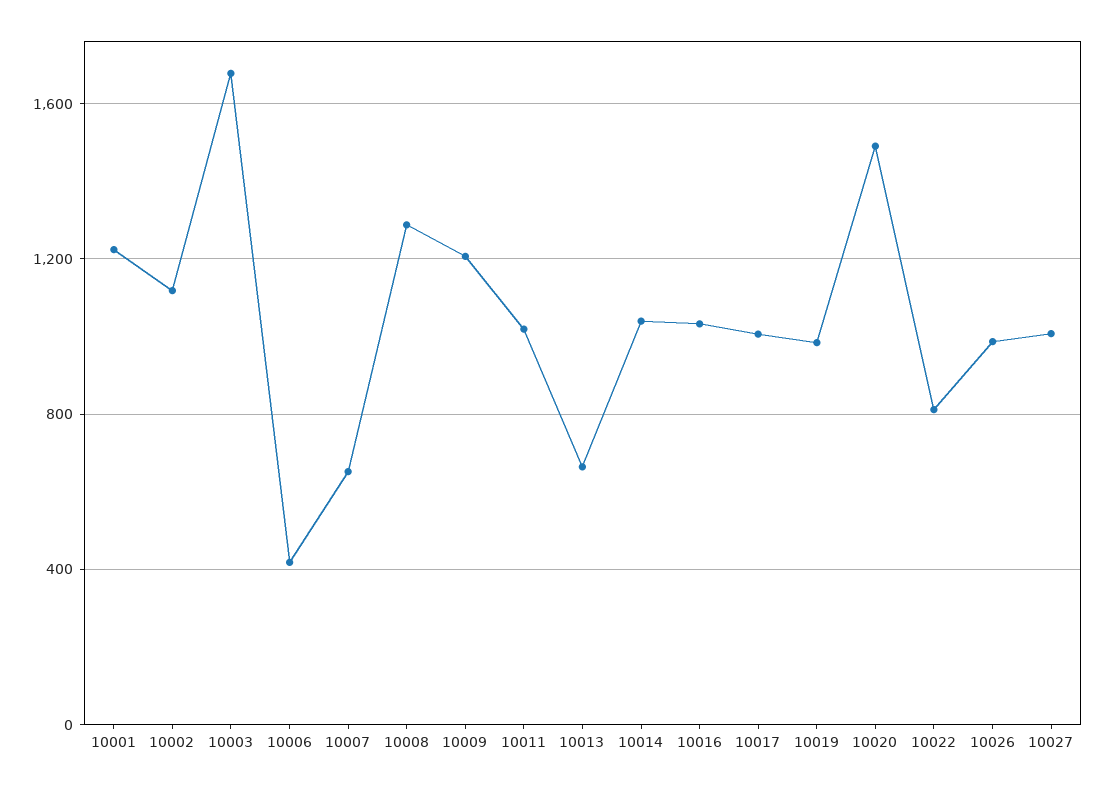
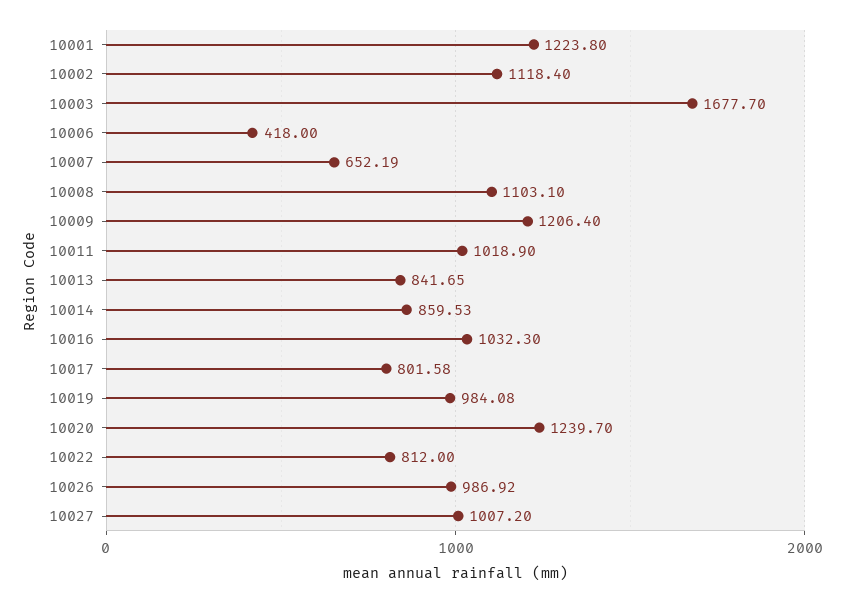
10008: 1300 -> 1103.1
10013: 650 -> 841.65
10014: 1050 -> 859.53
10017: 1000 -> 801.58
10020: 1500 -> 1239.7

